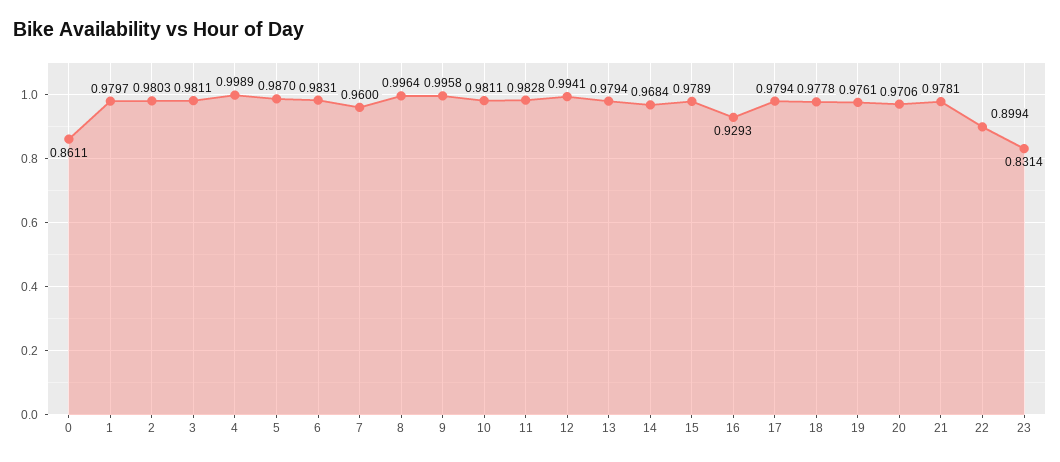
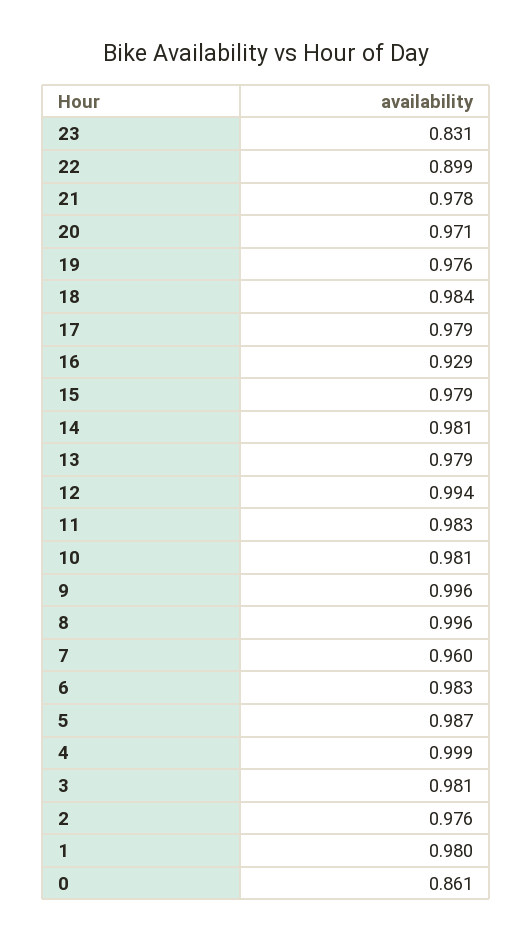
2: 0.9803 -> 0.976
14: 0.9684 -> 0.981
18: 0.9778 -> 0.984

